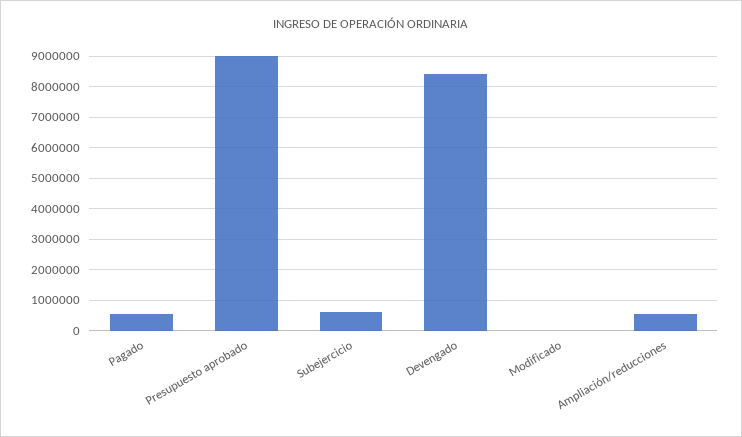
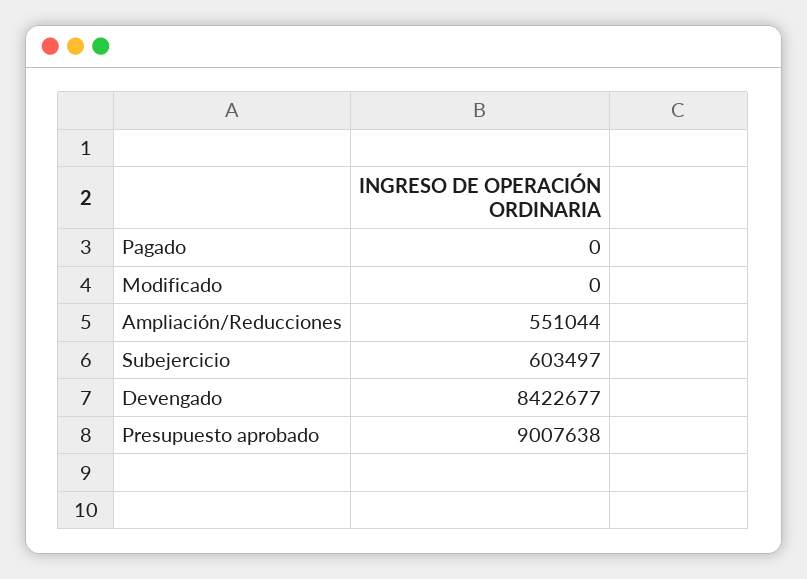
Pagado: 600000 -> 0

